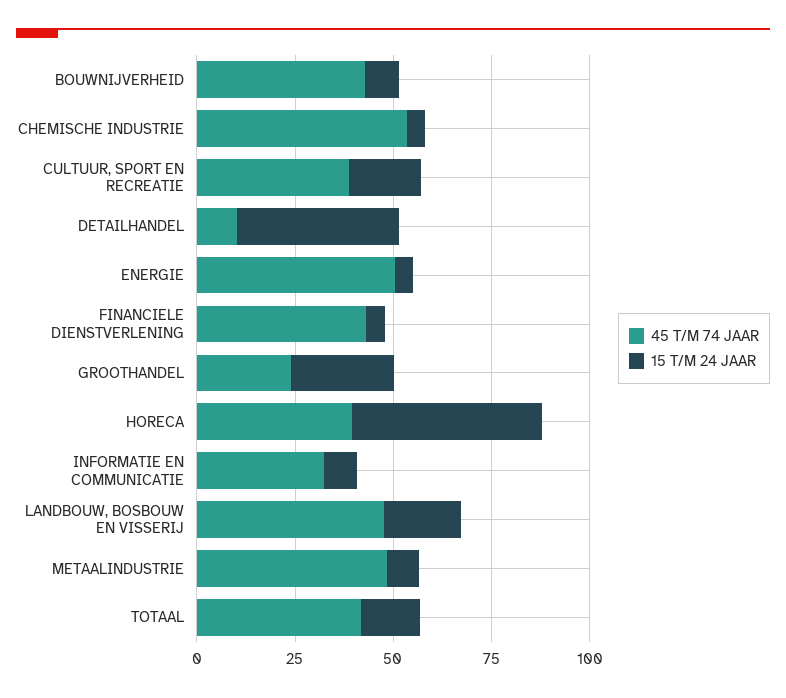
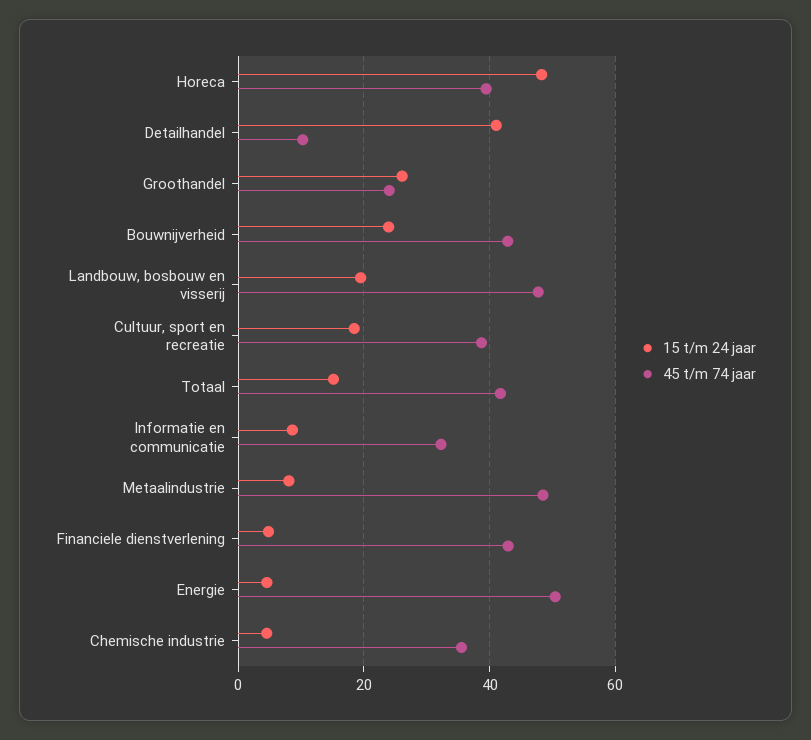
15 T/M 24 JAAR, BOUWNIJVERHEID: 10 -> 24
45 T/M 74 JAAR, CHEMISCHE INDUSTRIE: 55 -> 36

